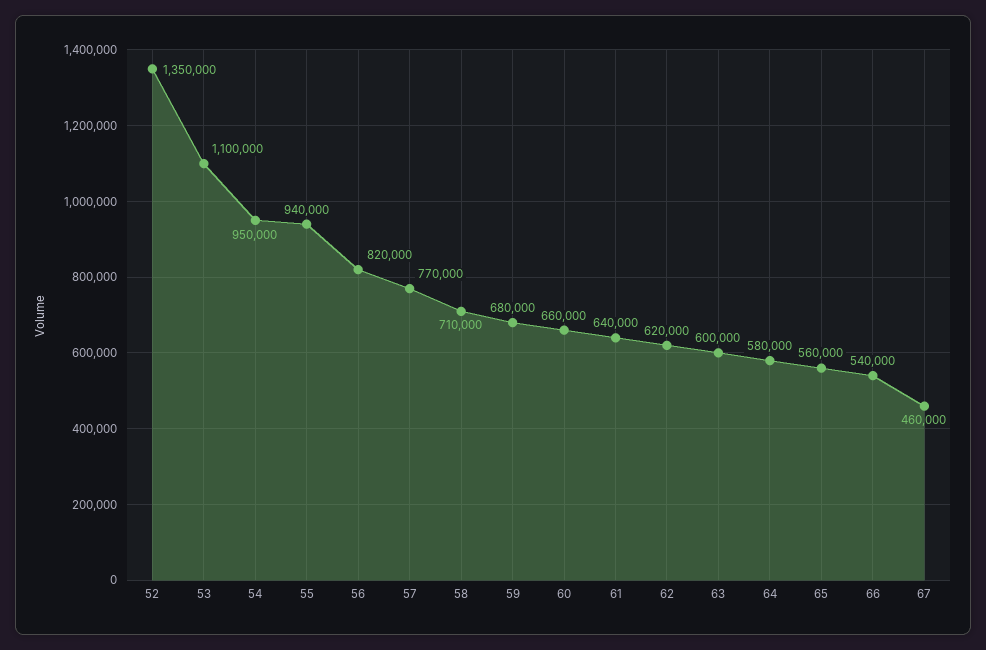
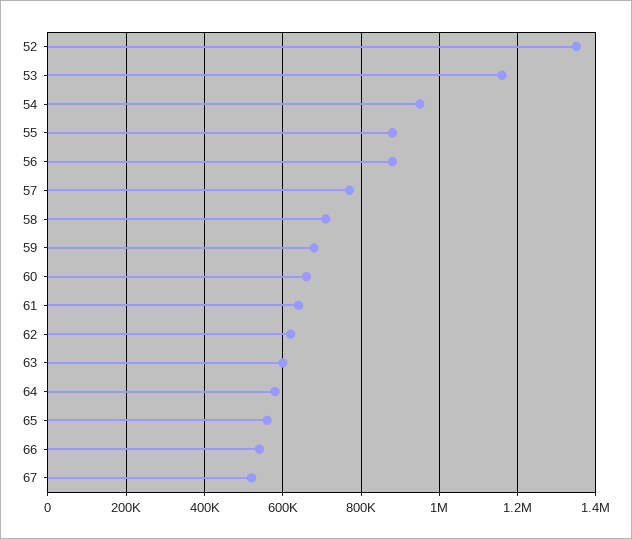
53: 1100000 -> 1160000
55: 940000 -> 880000
56: 820000 -> 880000
67: 460000 -> 520000

